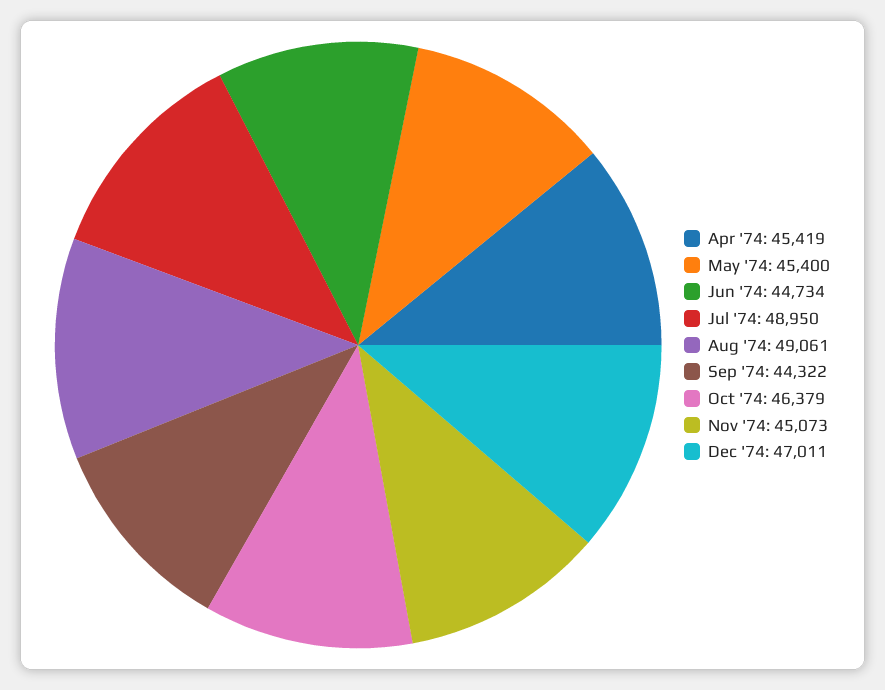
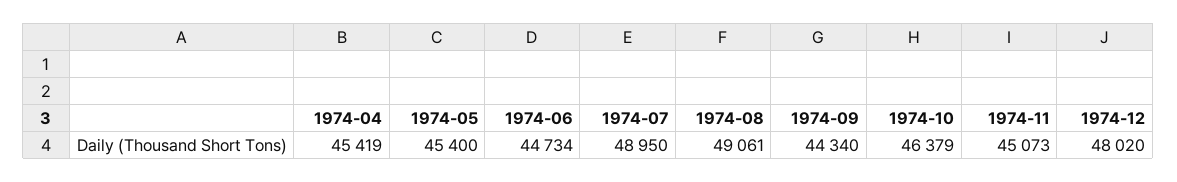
Sep '74: 44322 -> 44340
Dec '74: 47011 -> 48020

